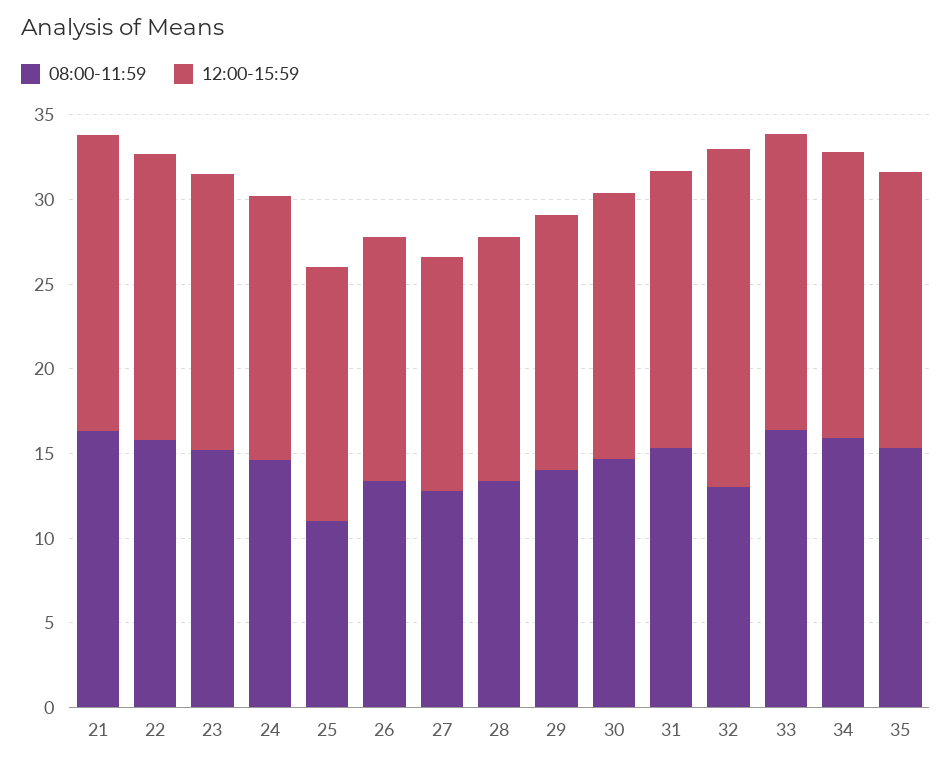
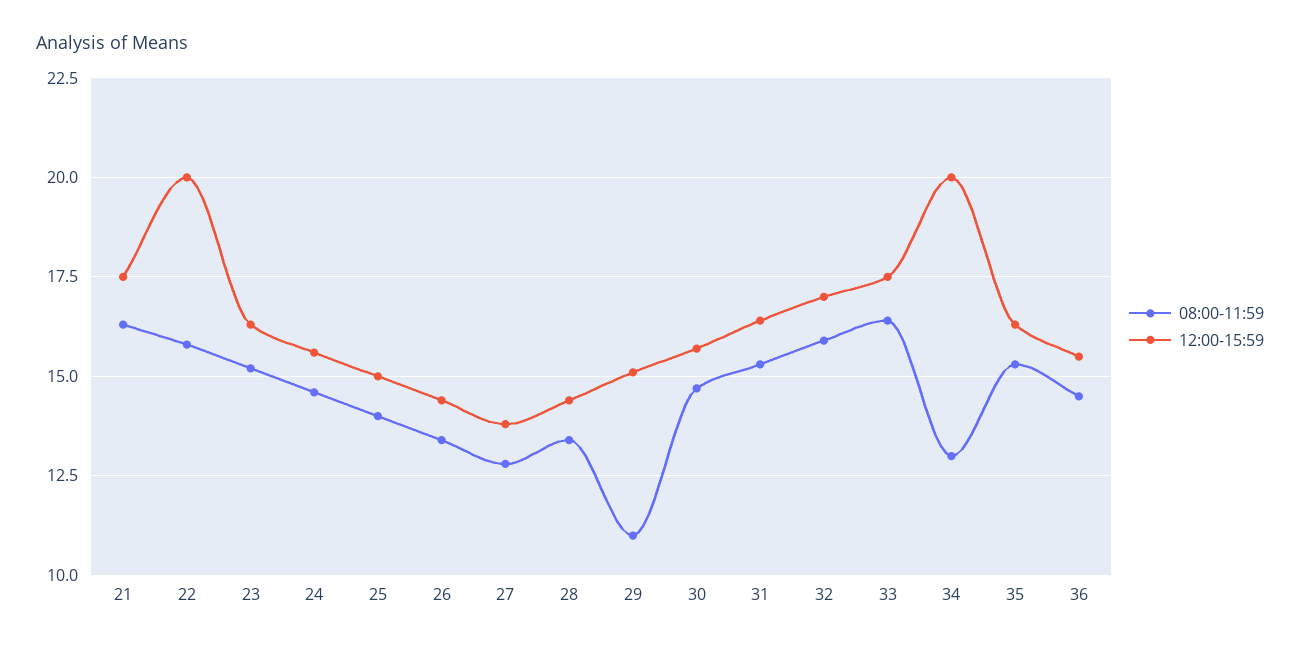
12:00-15:59, 22: 17 -> 20
08:00-11:59, 25: 11 -> 14
08:00-11:59, 29: 14 -> 11
08:00-11:59, 32: 13 -> 16
12:00-15:59, 32: 20 -> 17
08:00-11:59, 34: 16 -> 13
12:00-15:59, 34: 17 -> 20
08:00-11:59, 36: none -> 14.5
12:00-15:59, 36: none -> 15.5

